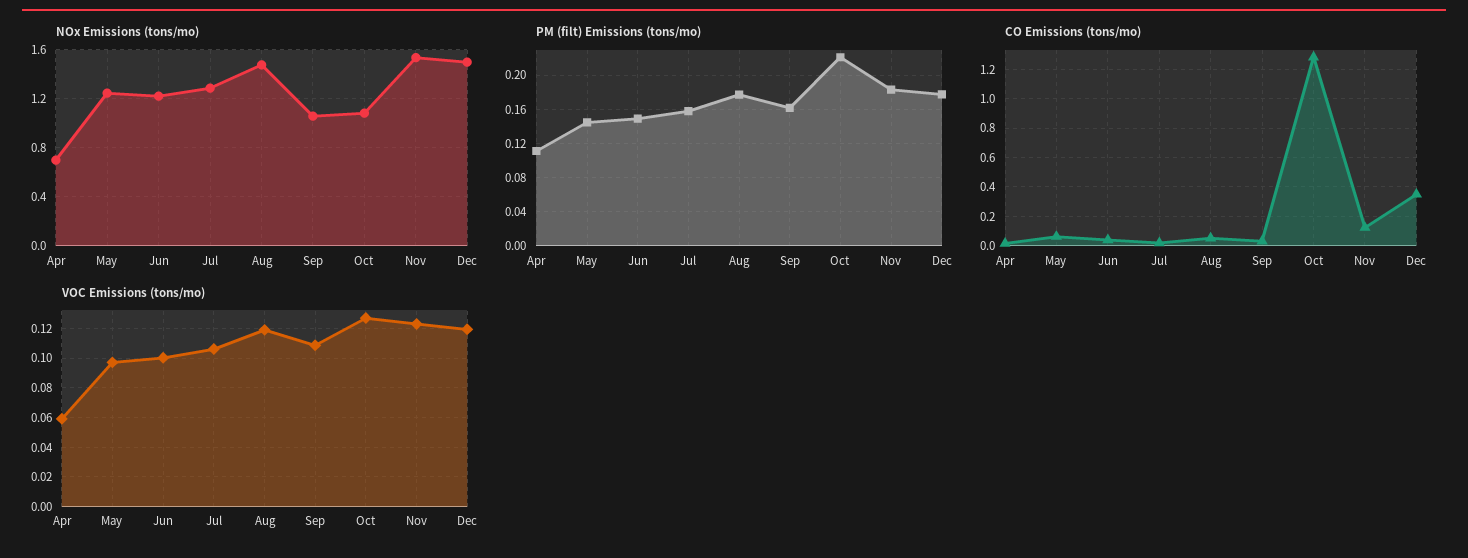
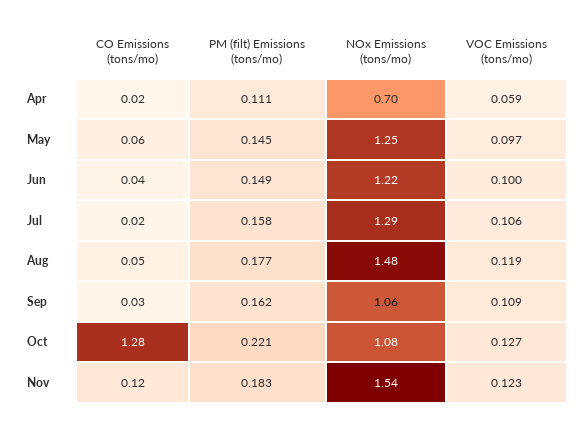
NOx Emissions (tons/mo), Dec: 1.5 -> none
PM (filt) Emissions (tons/mo), Dec: 0.18 -> none
CO Emissions (tons/mo), Dec: 0.35 -> none
VOC Emissions (tons/mo), Dec: 0.12 -> none

